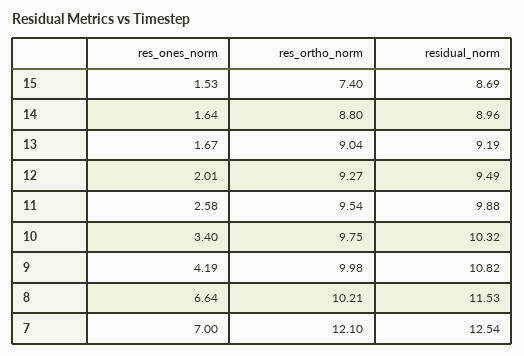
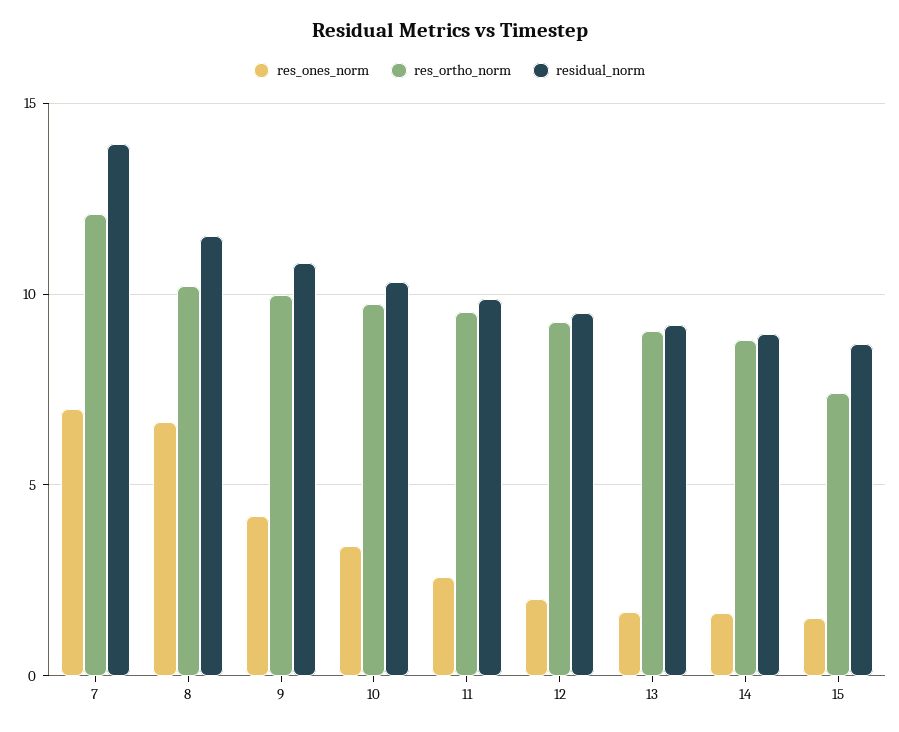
residual_norm, 7: 12.54 -> 14

